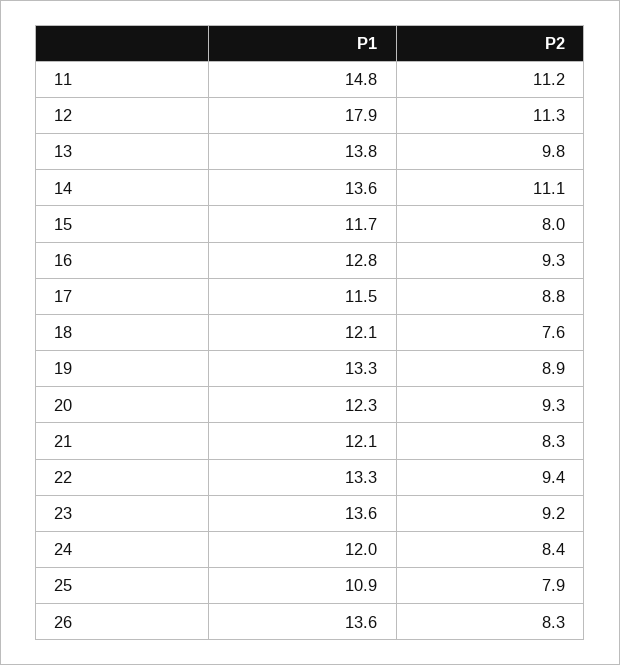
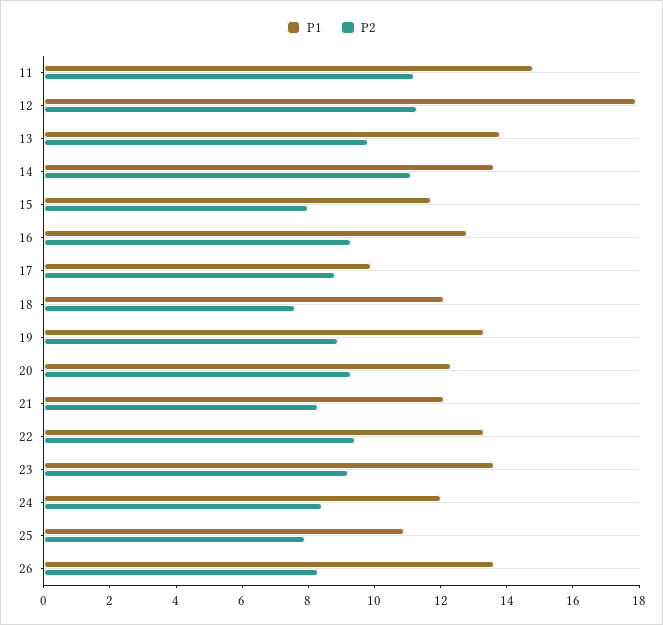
P1, 17: 11.5 -> 10

